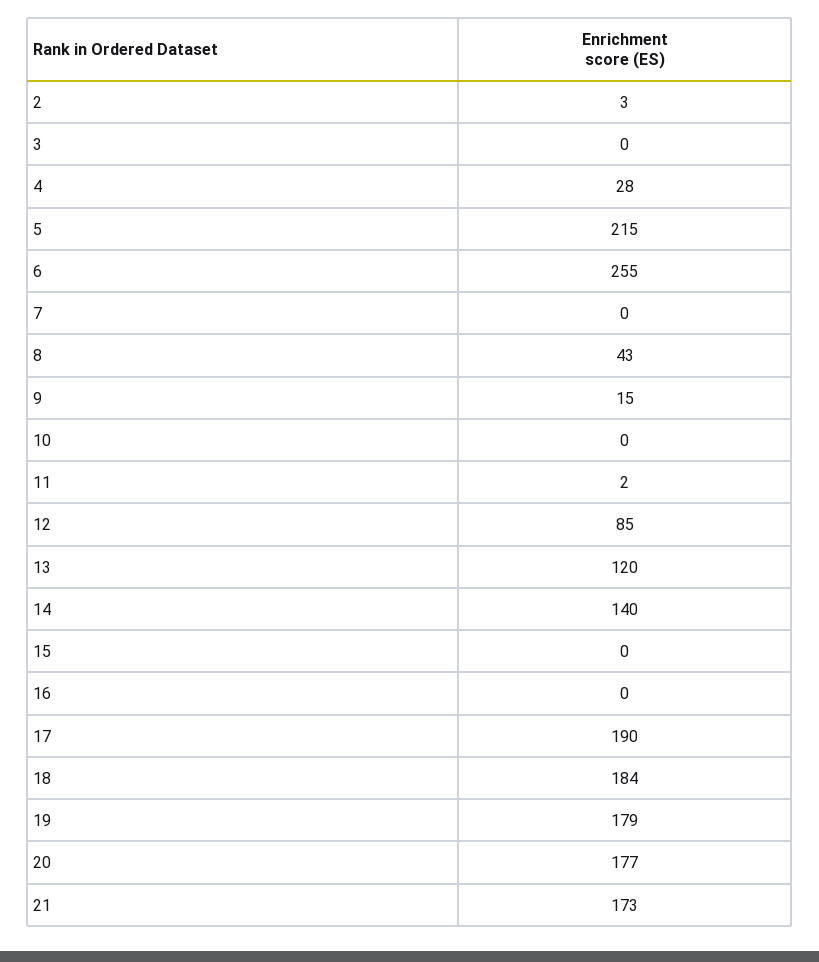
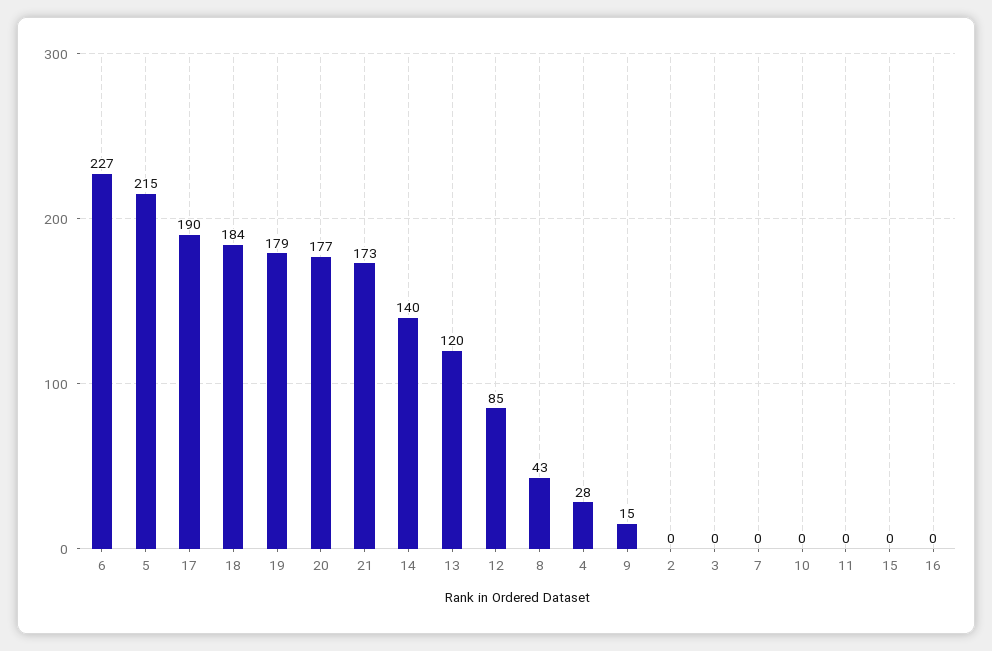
2: 3 -> 0
6: 255 -> 227
11: 2 -> 0

